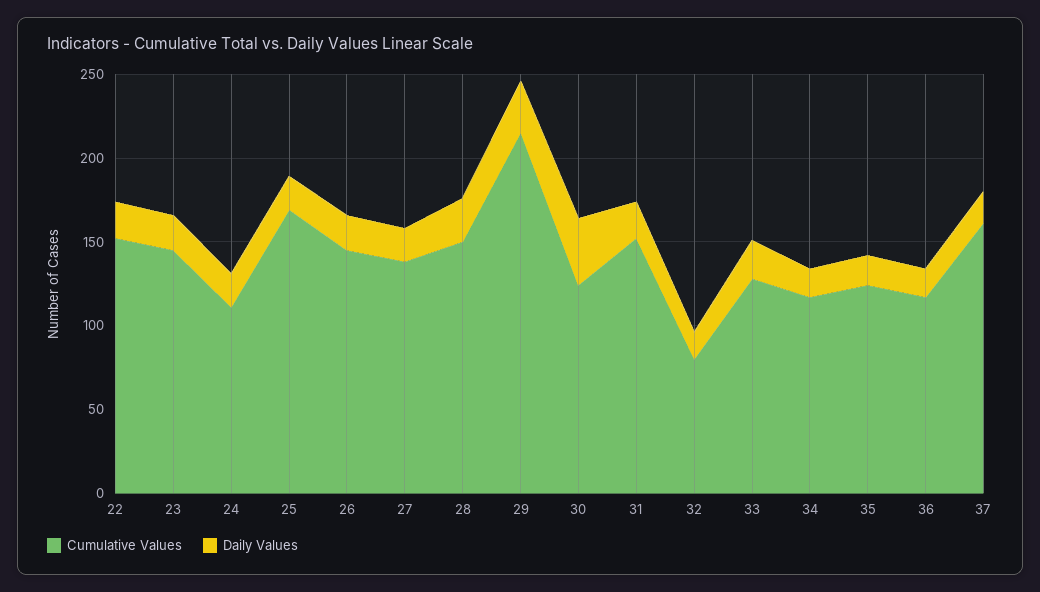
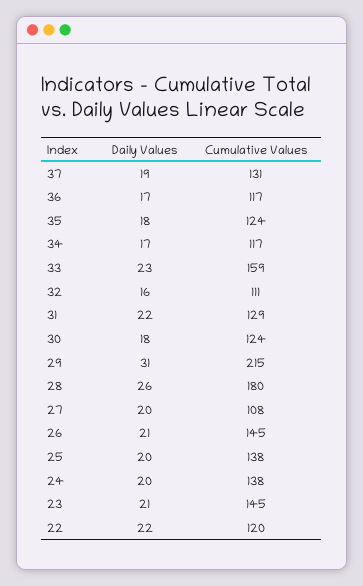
Cumulative Values, 22: 150 -> 120
Cumulative Values, 24: 110 -> 138
Cumulative Values, 25: 170 -> 138
Cumulative Values, 27: 140 -> 108
Cumulative Values, 28: 150 -> 180
Daily Values, 30: 40 -> 18
Cumulative Values, 31: 150 -> 129
Cumulative Values, 32: 80 -> 111
Cumulative Values, 33: 130 -> 159
Cumulative Values, 37: 160 -> 131

